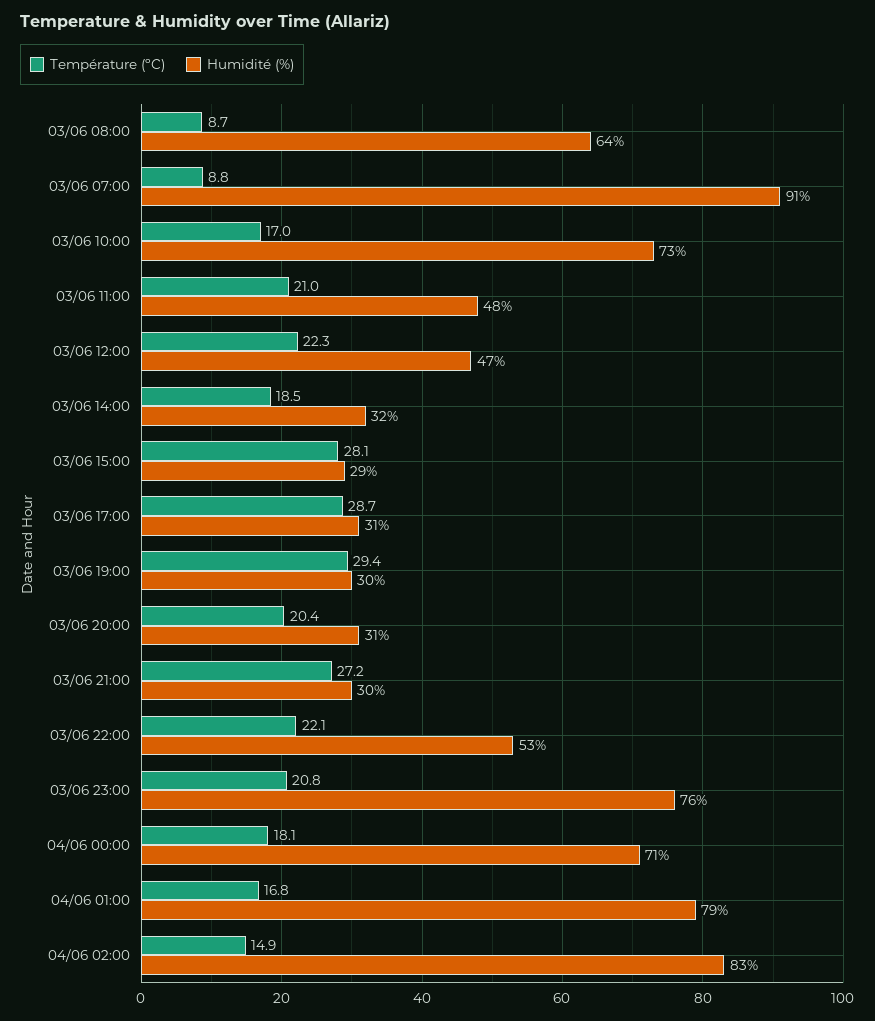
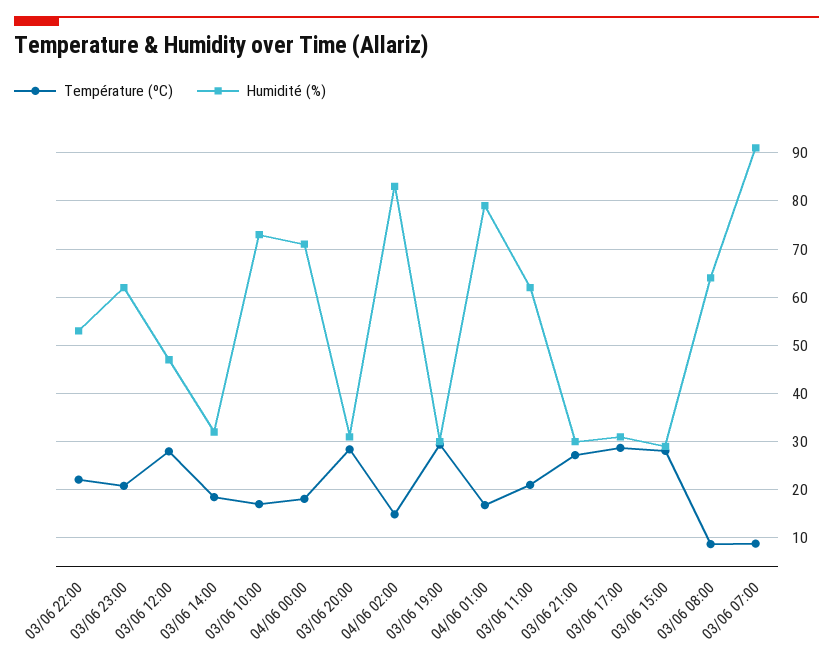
Humidité (%), 03/06 11:00: 48 -> 62
Température (ºC), 03/06 12:00: 22.3 -> 28
Température (ºC), 03/06 20:00: 20.4 -> 28
Humidité (%), 03/06 23:00: 76 -> 62

